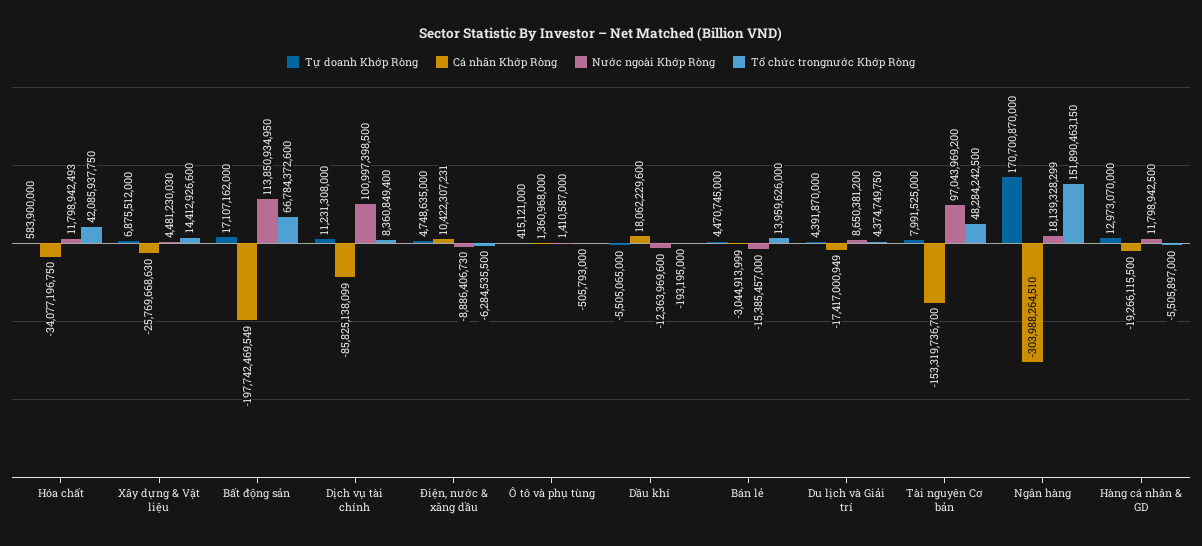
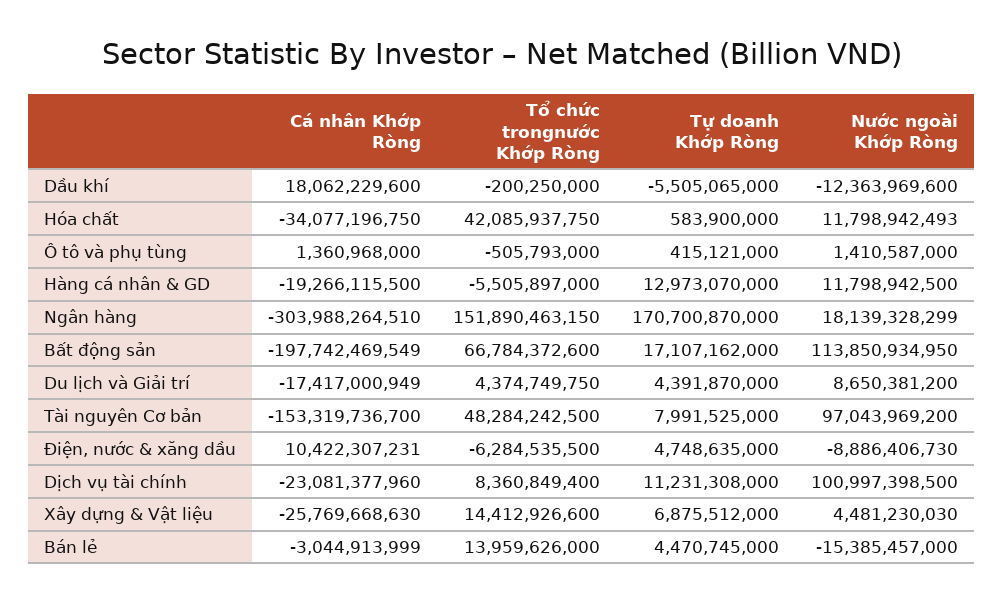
Cá nhân Khớp Ròng, Dịch vụ tài chính: -85825138099 -> -23081377960
Tổ chức trongnước Khớp Ròng, Dầu khí: -193195000 -> -200250000

